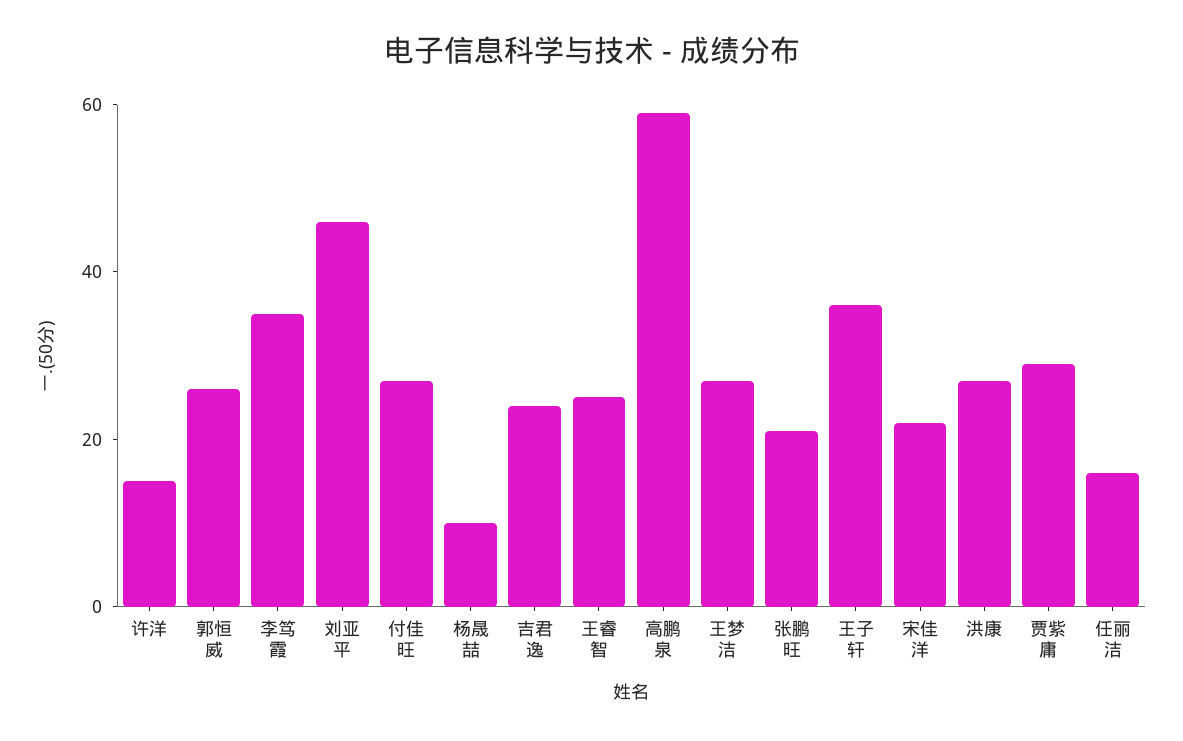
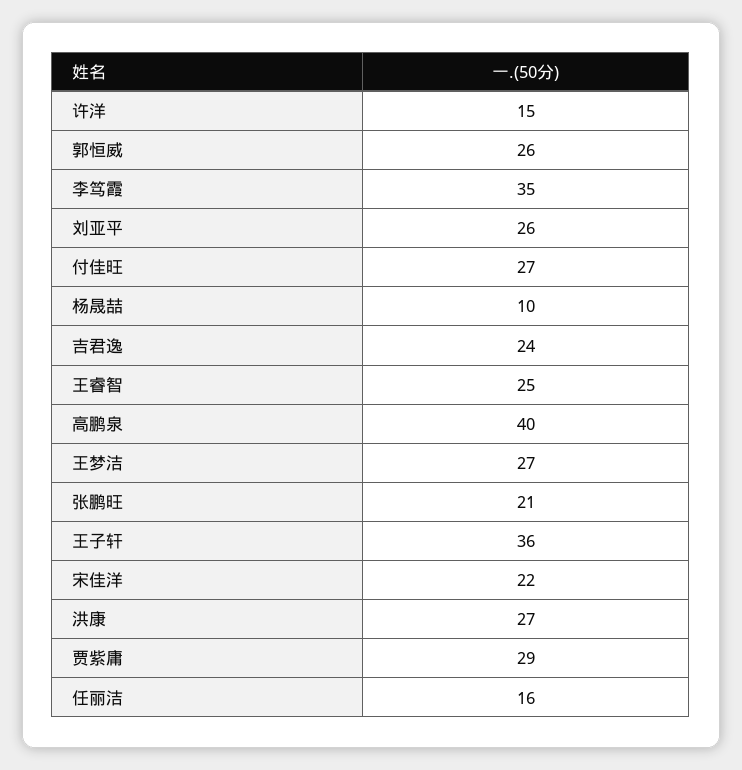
刘亚平: 45 -> 26
高鹏泉: 60 -> 40

